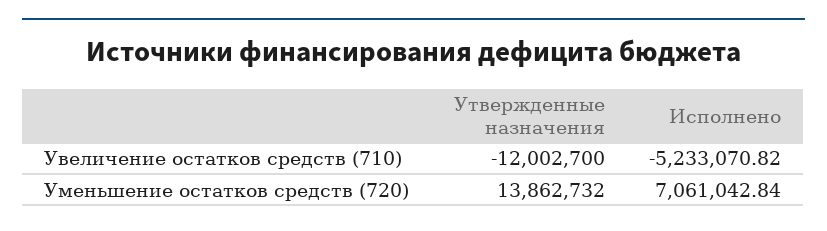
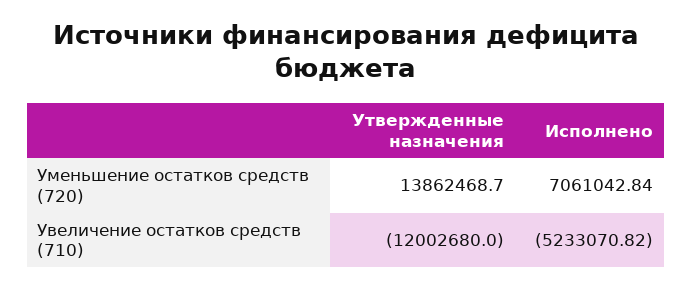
Утвержденные назначения, Увеличение остатков средств (710): -12002700 -> -12002680
Утвержденные назначения, Уменьшение остатков средств (720): 13862732 -> 13862468.7

